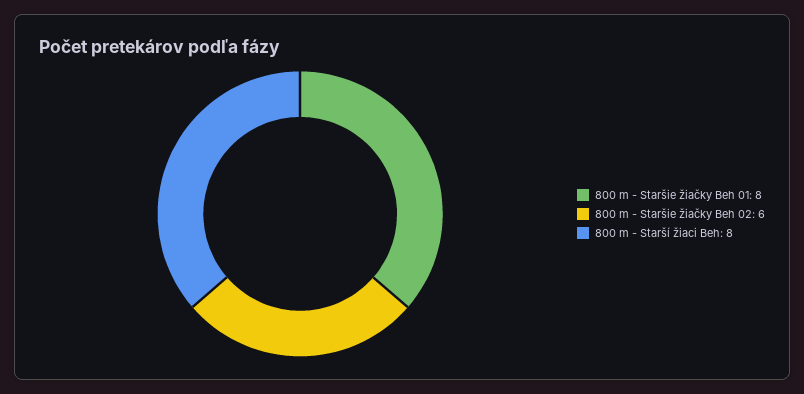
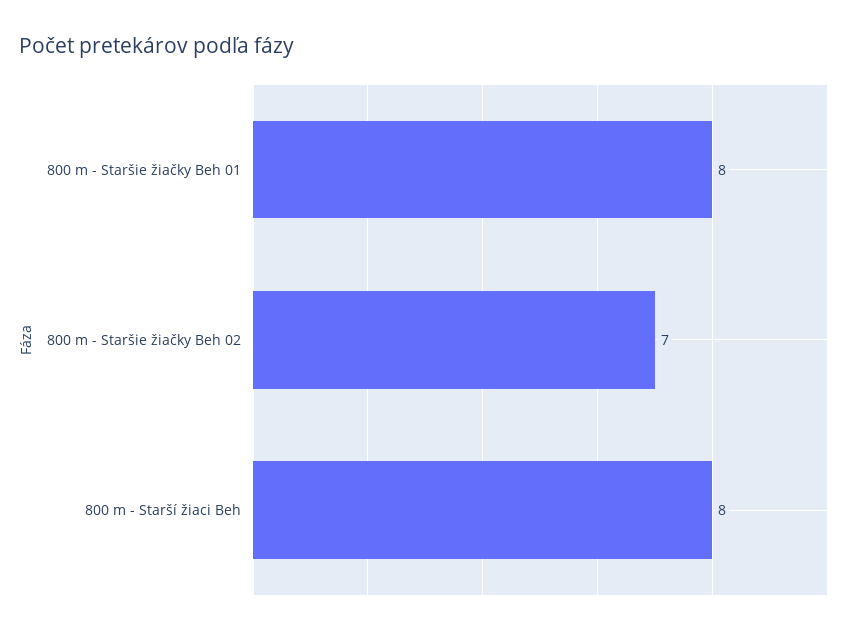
800 m - Staršie žiačky Beh 02: 6 -> 7

